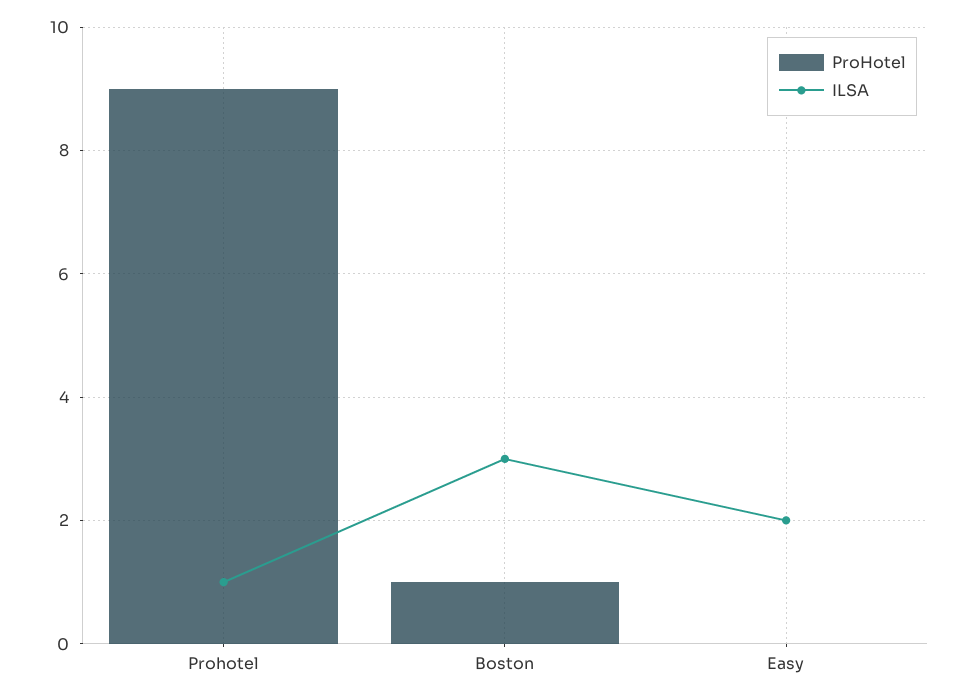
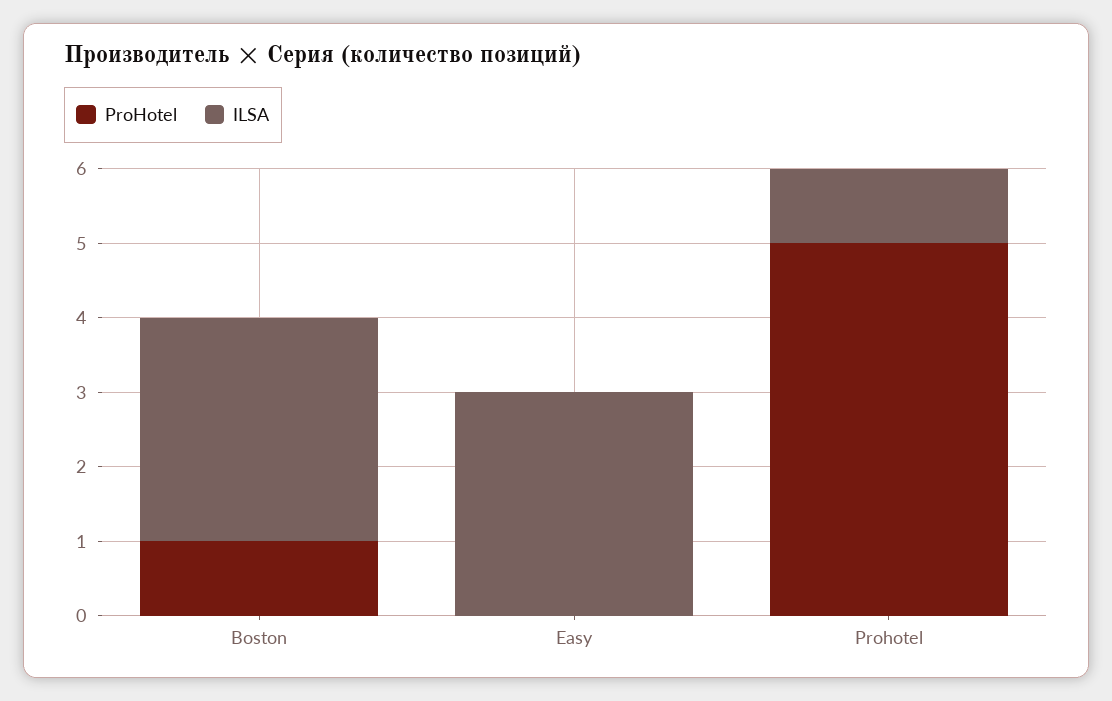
ProHotel, Prohotel: 9 -> 5
ILSA, Easy: 2 -> 3

